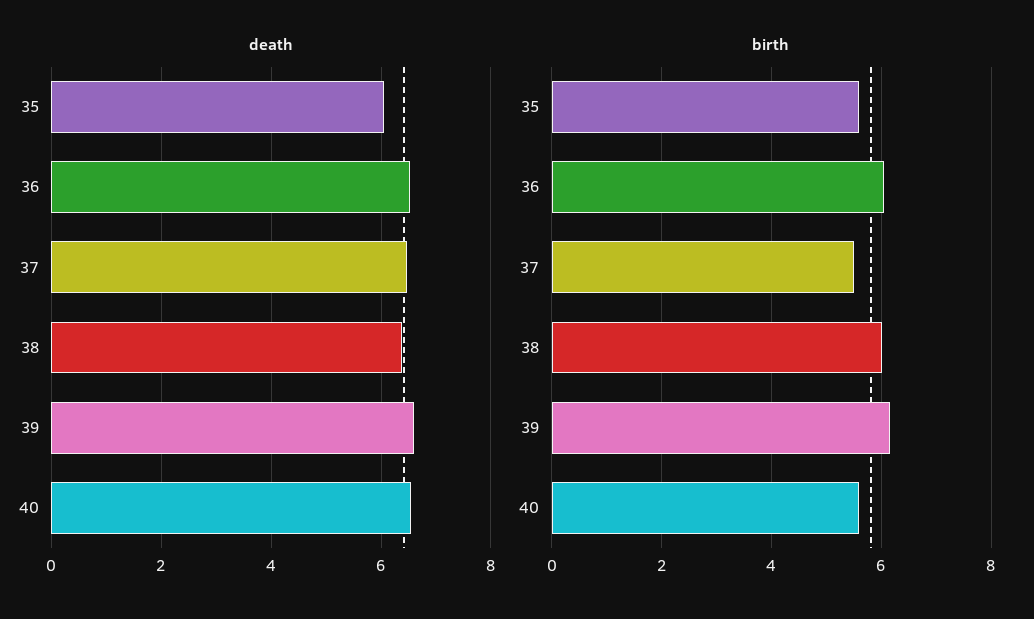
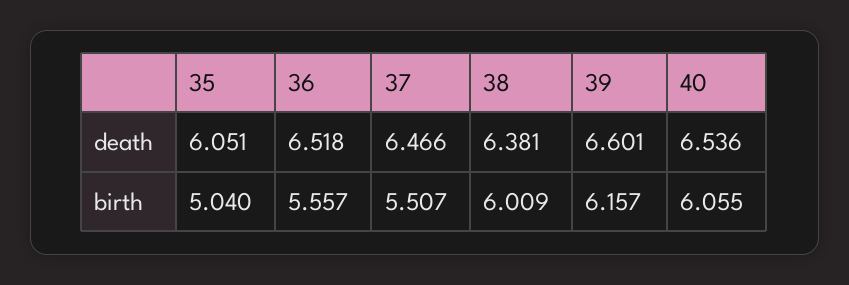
birth, 35: 5.6 -> 5.04
birth, 36: 6 -> 5.557
birth, 40: 5.6 -> 6.055

